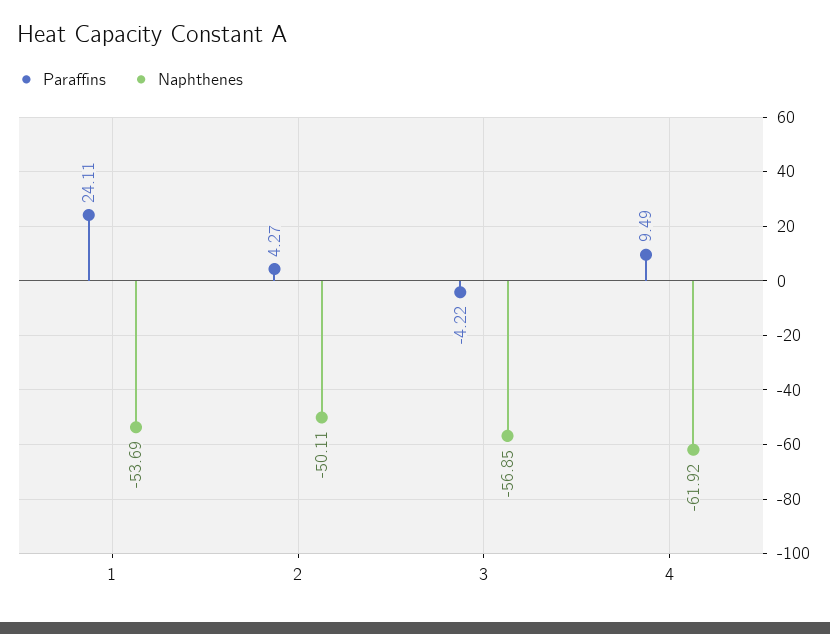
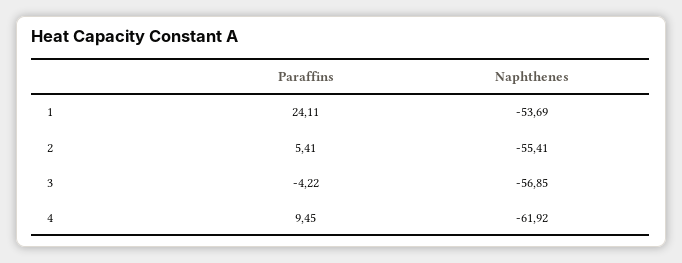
Paraffins, 2: 4.27 -> 5.41
Naphthenes, 2: -50.11 -> -55.41
Paraffins, 4: 9.49 -> 9.45

